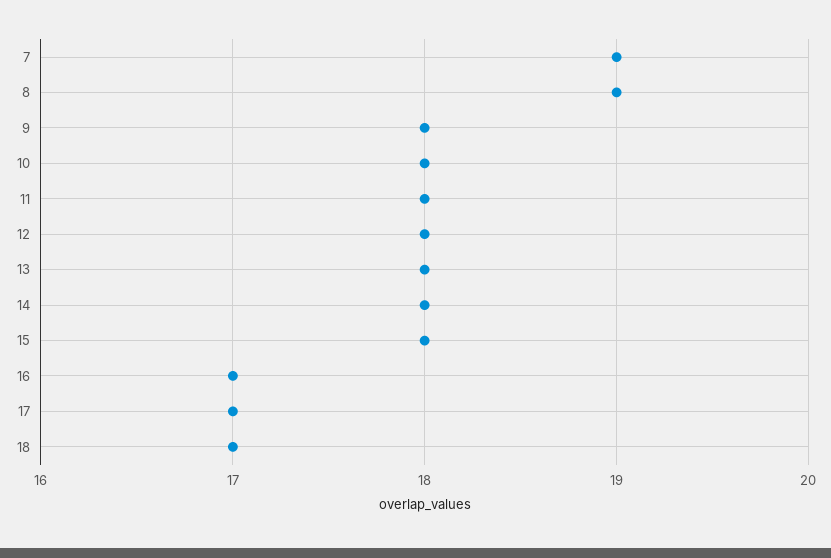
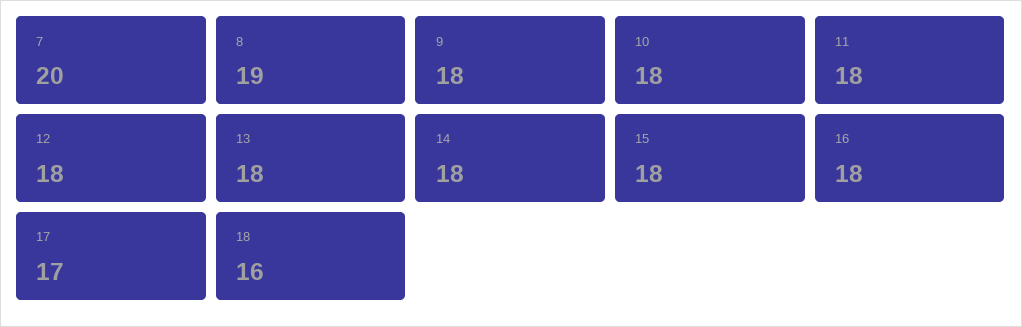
7: 19 -> 20
16: 17 -> 18
18: 17 -> 16

